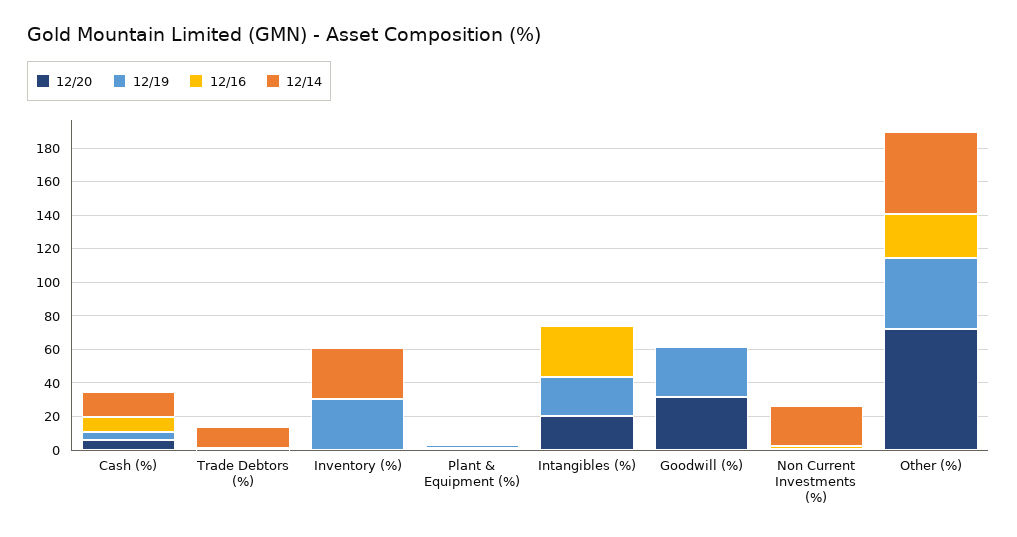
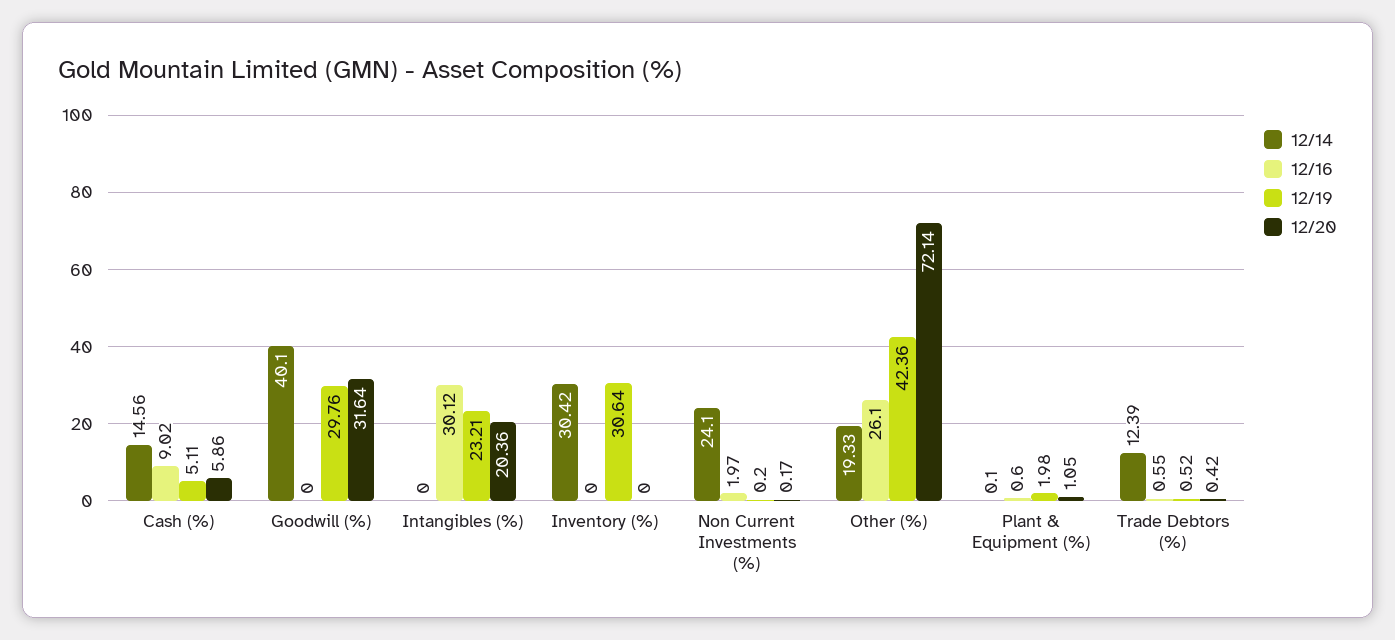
12/14, Goodwill (%): 0 -> 40.1
12/14, Other (%): 50 -> 19.33

